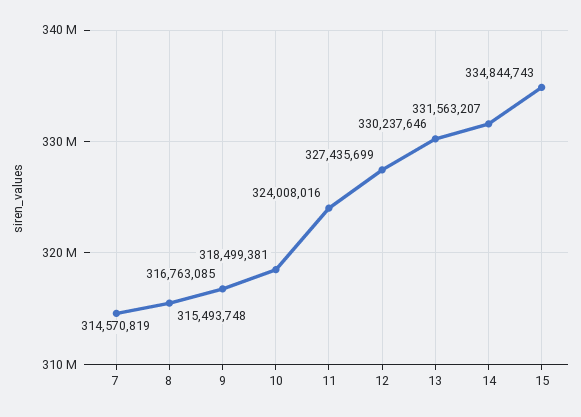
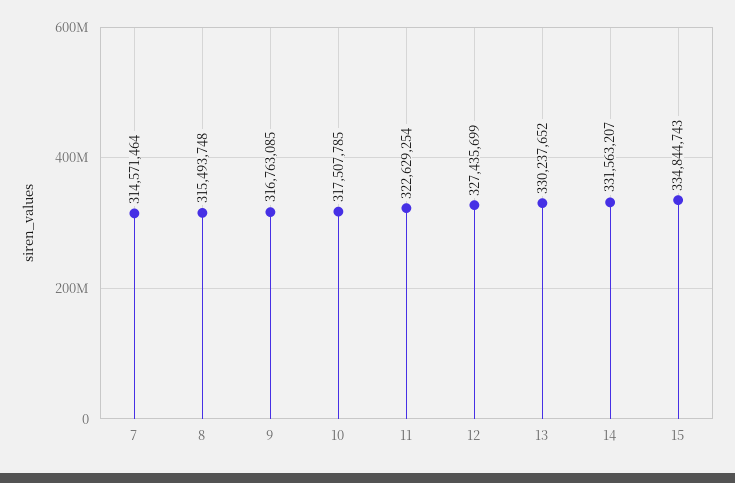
7: 314570819 -> 314571464
10: 318499381 -> 317507785
11: 324008016 -> 322629254
13: 330237646 -> 330237652

